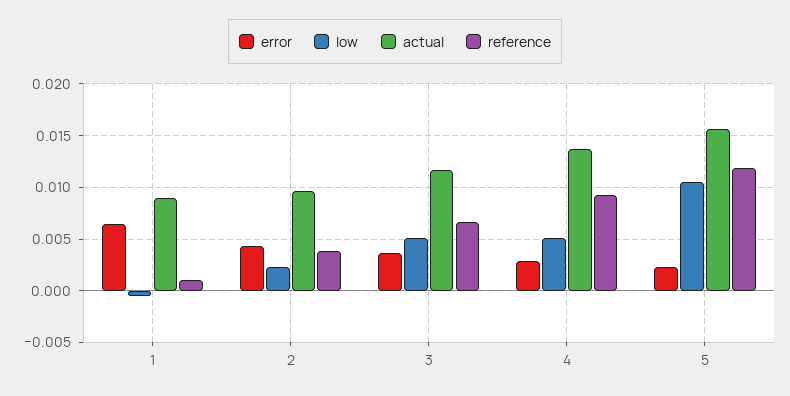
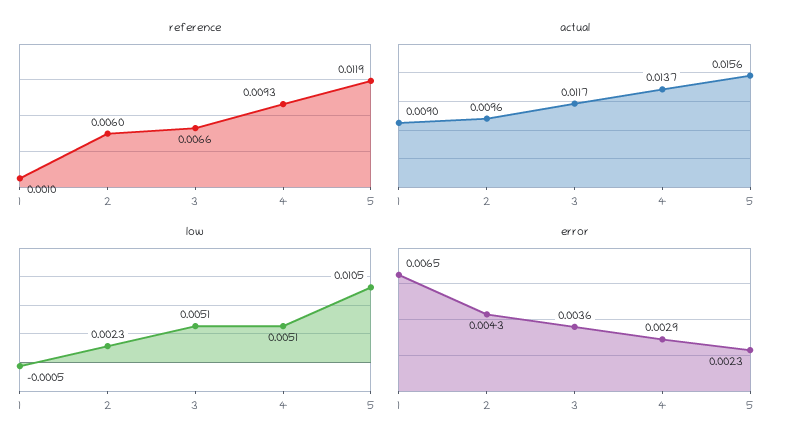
reference, 2: 0.004 -> 0.006

